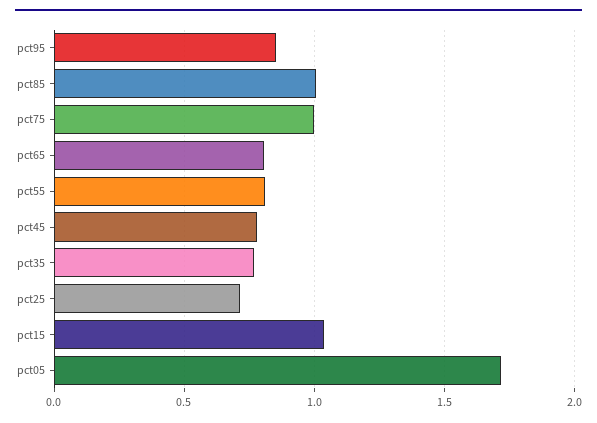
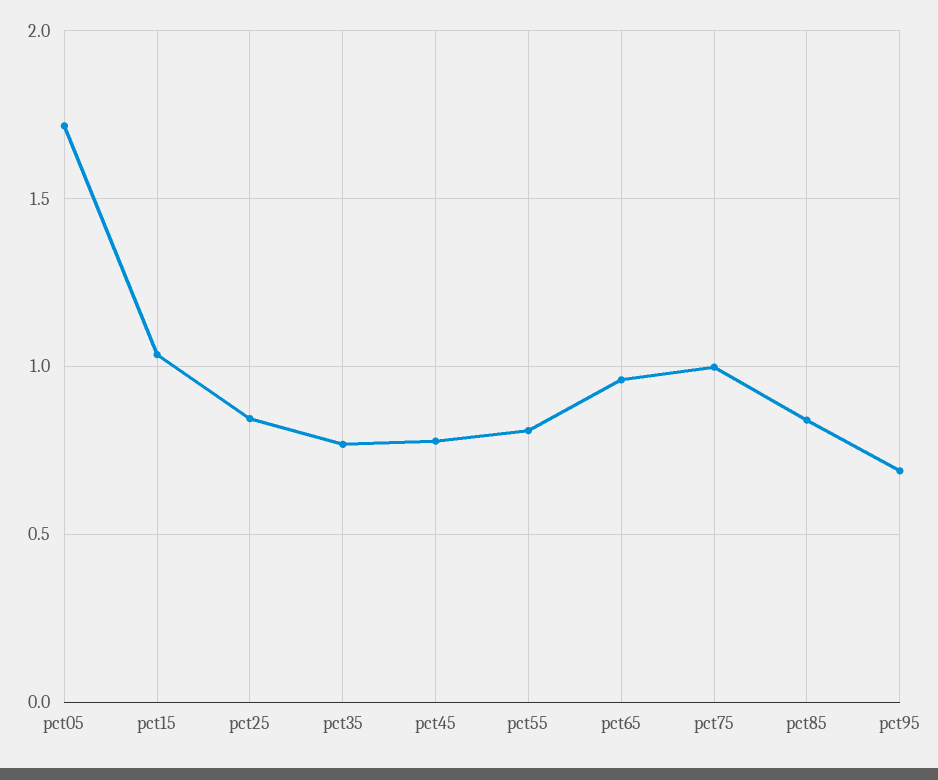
pct95: 0.85 -> 0.7
pct85: 1 -> 0.85
pct65: 0.8 -> 0.95
pct25: 0.7 -> 0.85

